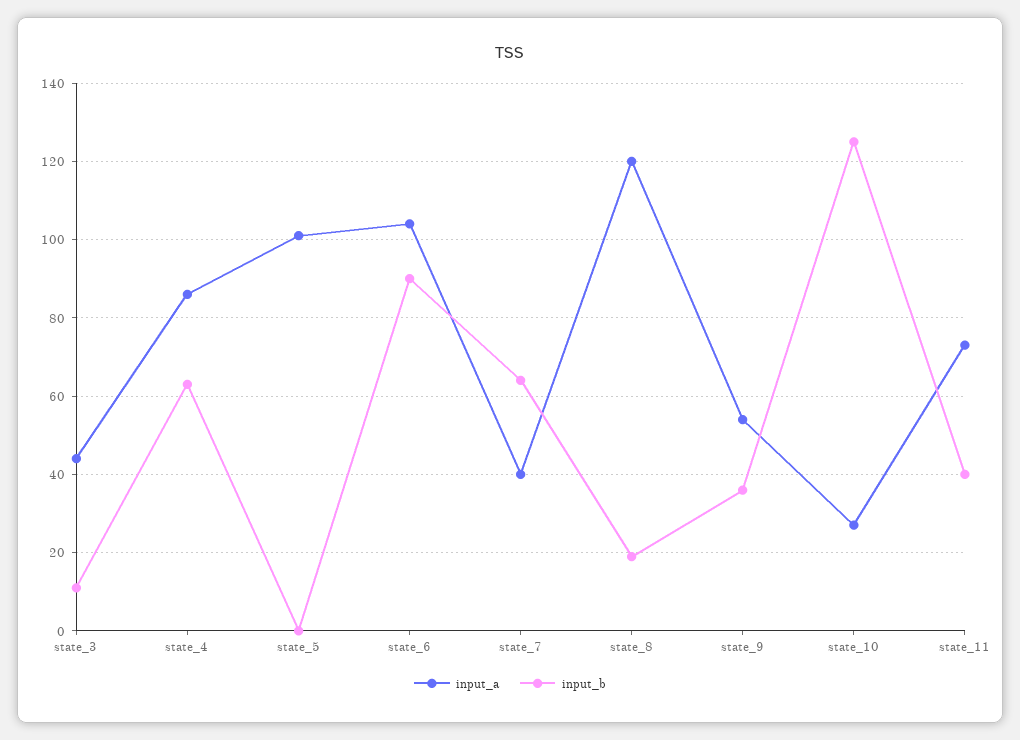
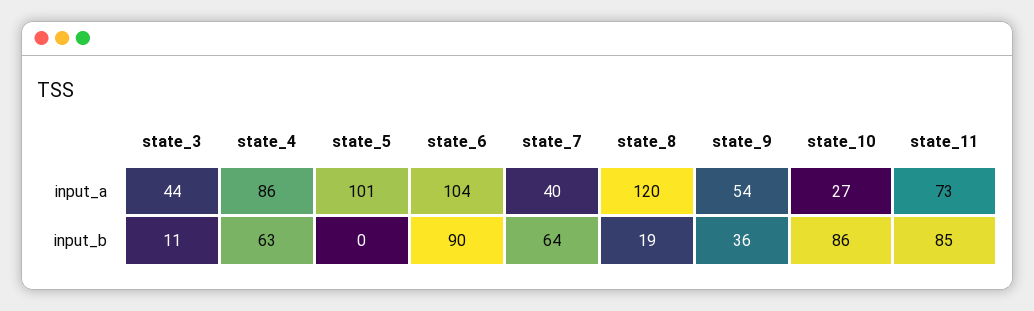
input_b, state_10: 125 -> 86
input_b, state_11: 40 -> 85

